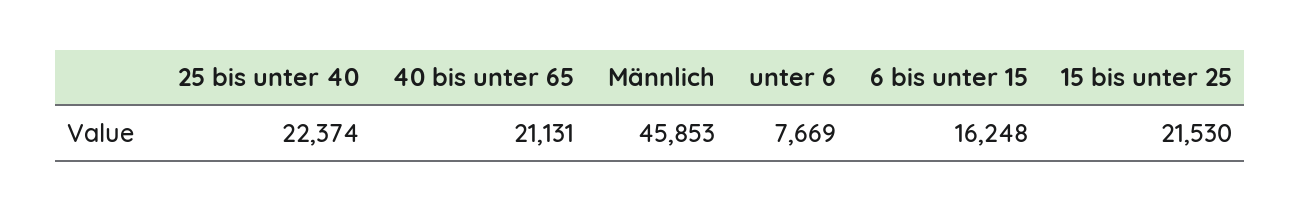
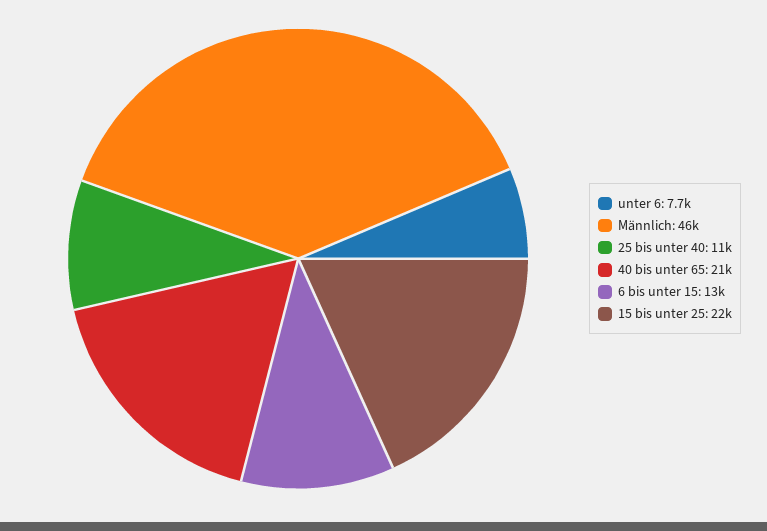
25 bis unter 40: 22374 -> 11000
6 bis unter 15: 16248 -> 13000

